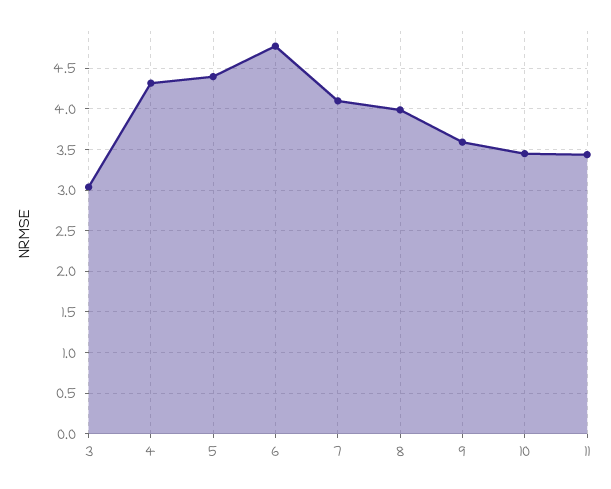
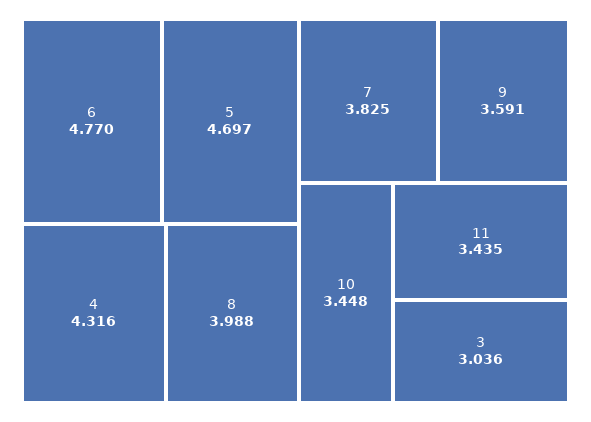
5: 4.4 -> 4.697
7: 4.1 -> 3.825

